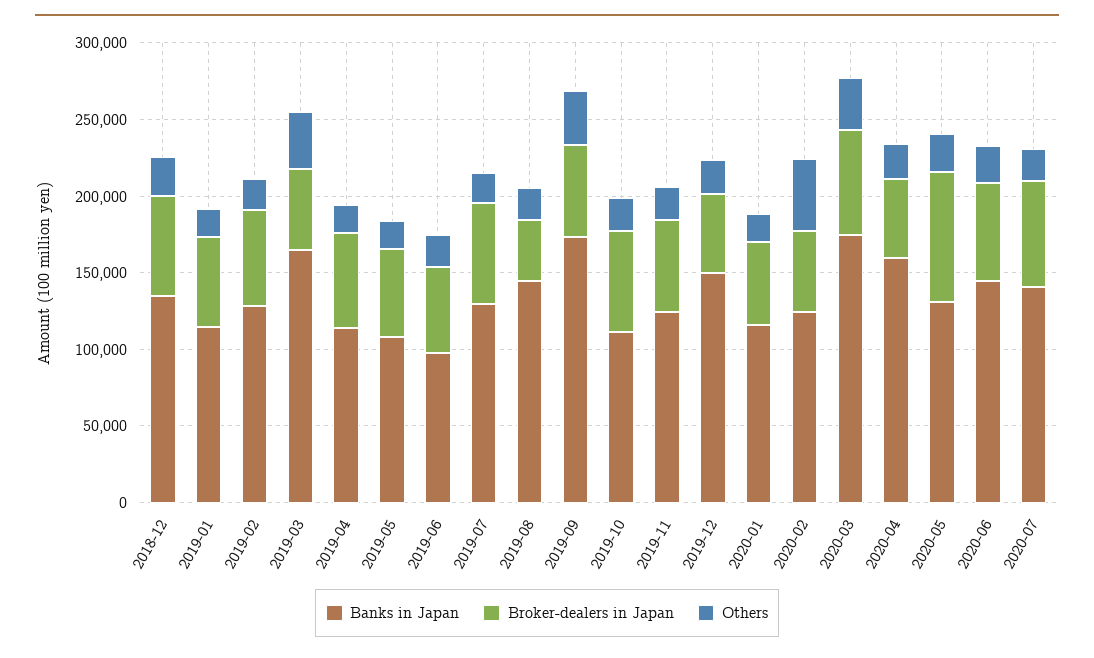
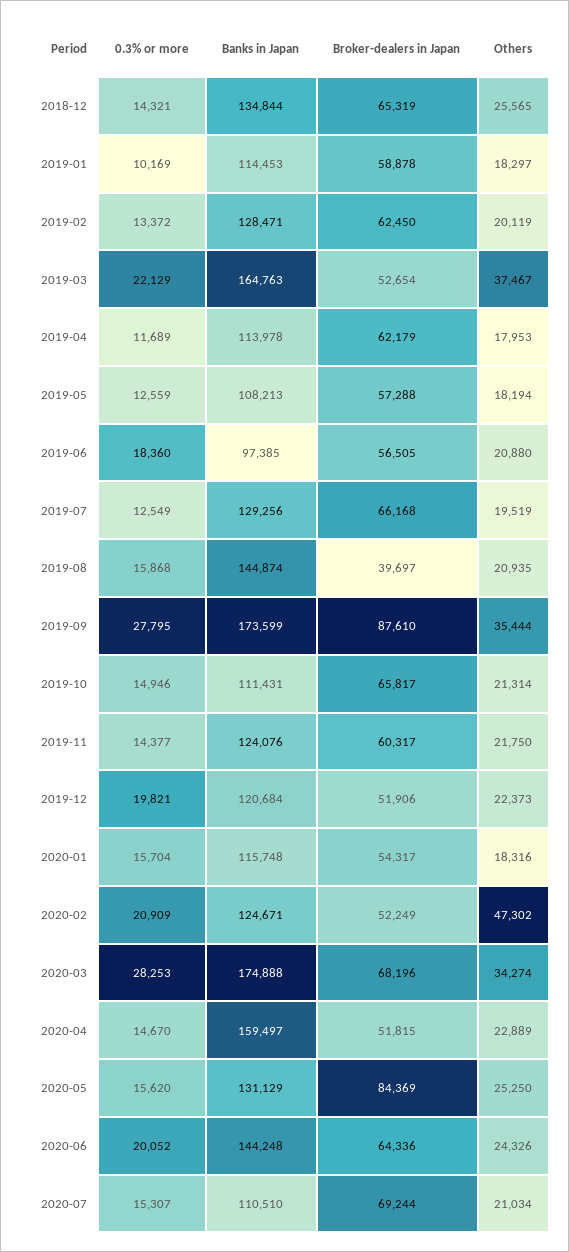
Broker-dealers in Japan, 2019-09: 60000 -> 87610
Banks in Japan, 2019-12: 150000 -> 120684
Banks in Japan, 2020-07: 140000 -> 110510
0.3% or more, 2018-12: none -> 14321
0.3% or more, 2019-01: none -> 10169
0.3% or more, 2019-02: none -> 13372
0.3% or more, 2019-03: none -> 22129
0.3% or more, 2019-04: none -> 11689
0.3% or more, 2019-05: none -> 12559
0.3% or more, 2019-06: none -> 18360
0.3% or more, 2019-07: none -> 12549
0.3% or more, 2019-08: none -> 15868
0.3% or more, 2019-09: none -> 27795
0.3% or more, 2019-10: none -> 14946
0.3% or more, 2019-11: none -> 14377
0.3% or more, 2019-12: none -> 19821
0.3% or more, 2020-01: none -> 15704
0.3% or more, 2020-02: none -> 20909
0.3% or more, 2020-03: none -> 28253
0.3% or more, 2020-04: none -> 14670
0.3% or more, 2020-05: none -> 15620
0.3% or more, 2020-06: none -> 20052
0.3% or more, 2020-07: none -> 15307

